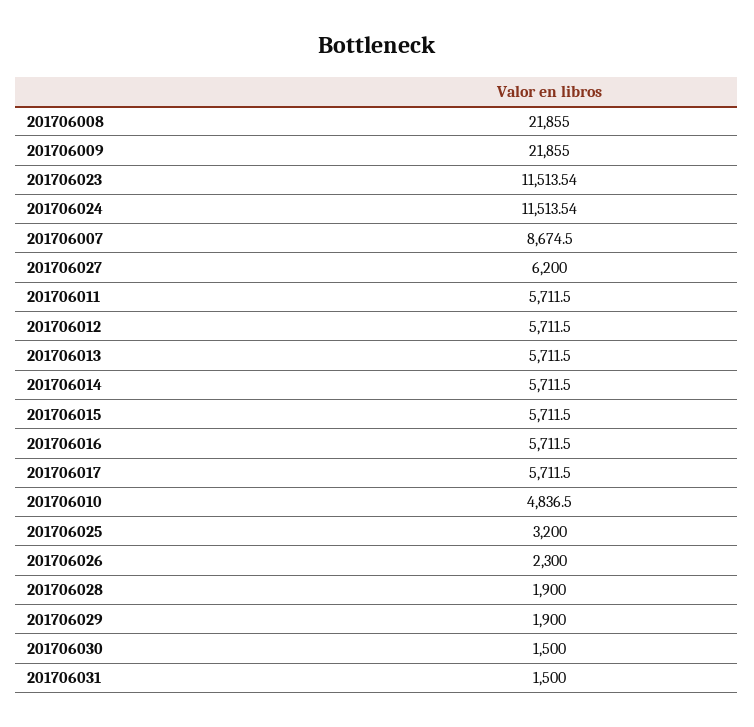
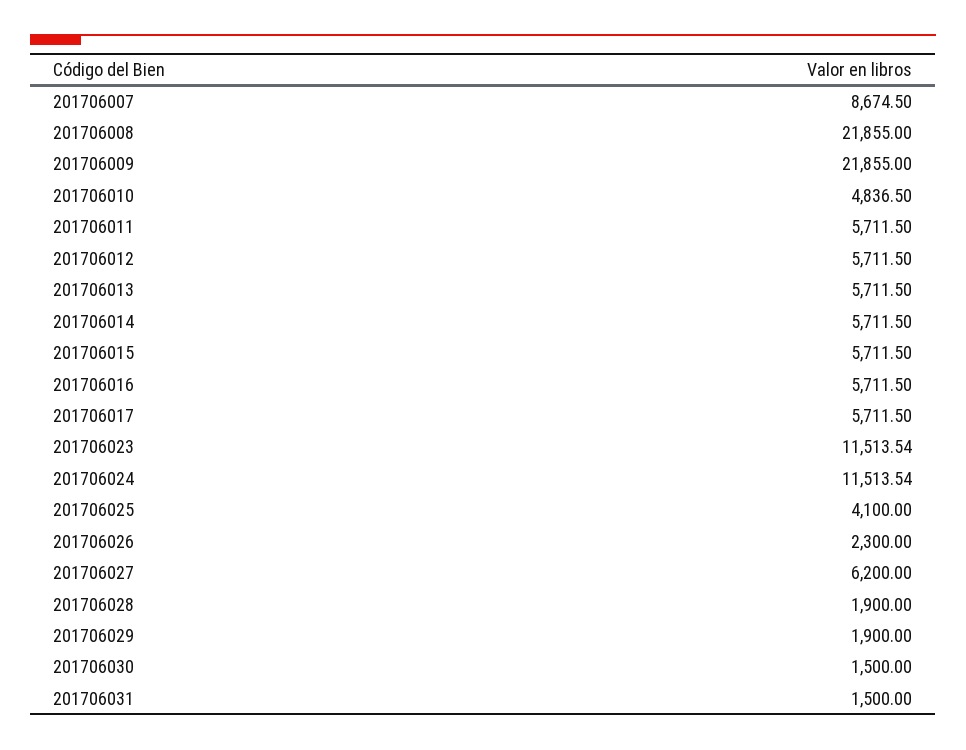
201706025: 3200 -> 4100

